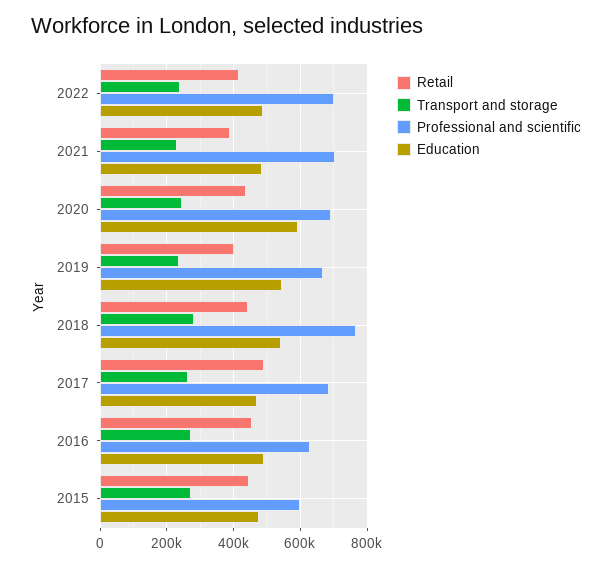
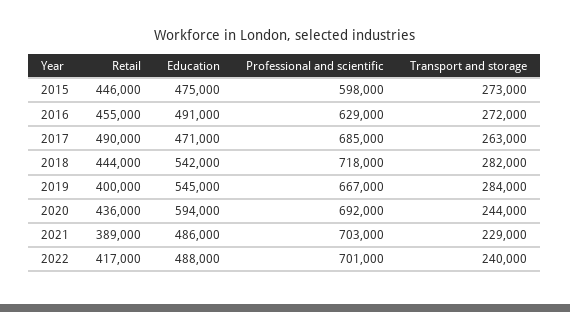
Transport and storage, 2019: 240000 -> 284000
Professional and scientific, 2018: 760000 -> 718000

